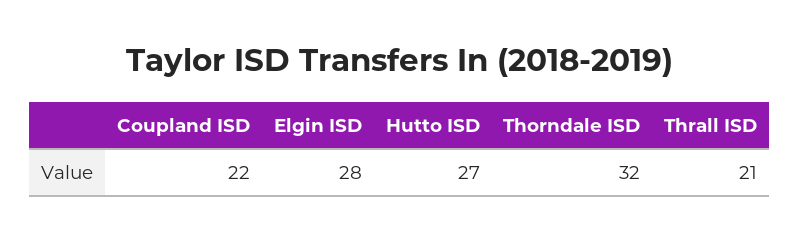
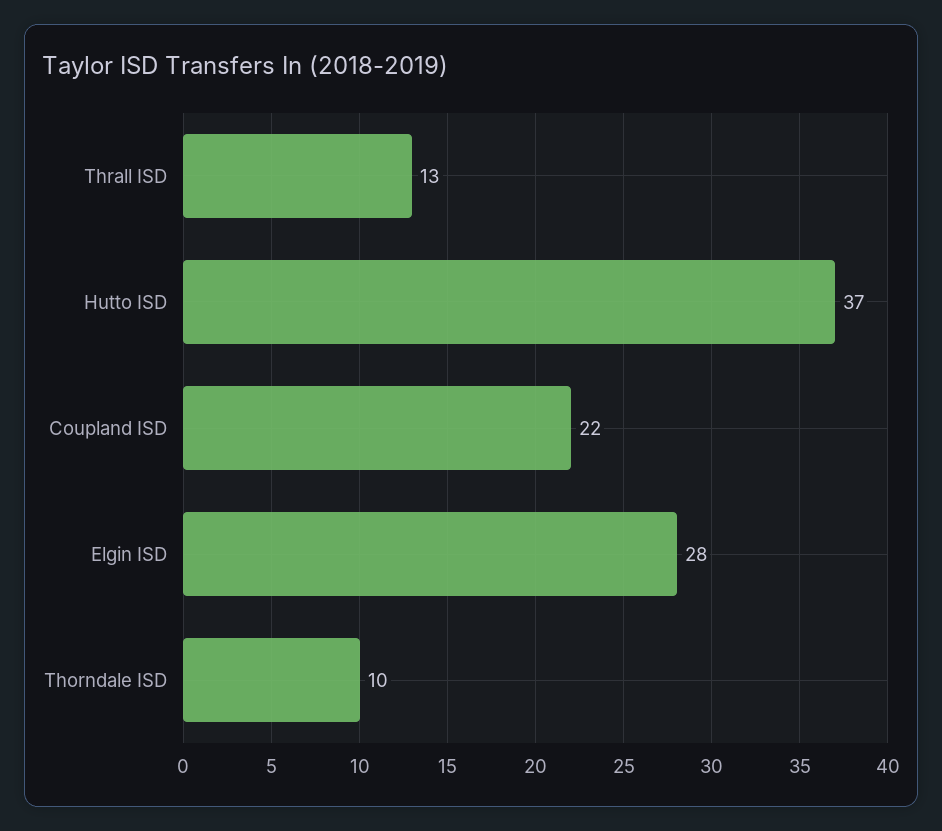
Hutto ISD: 27 -> 37
Thorndale ISD: 32 -> 10
Thrall ISD: 21 -> 13

